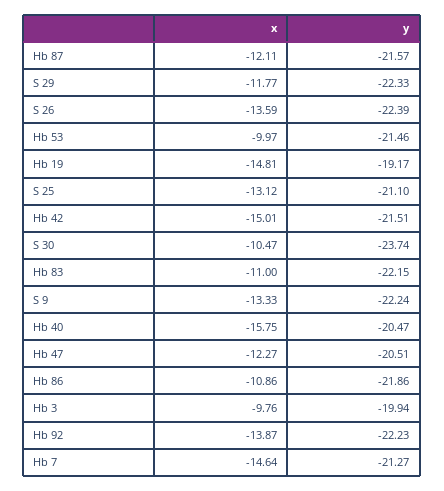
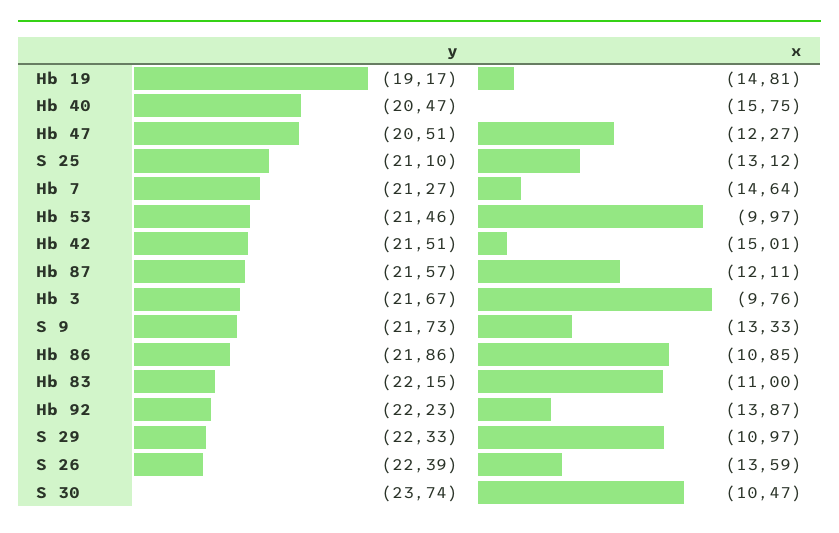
x, S 29: -11.77 -> -10.97
y, S 9: -22.24 -> -21.73
x, Hb 86: -10.86 -> -10.85
y, Hb 3: -19.94 -> -21.67

